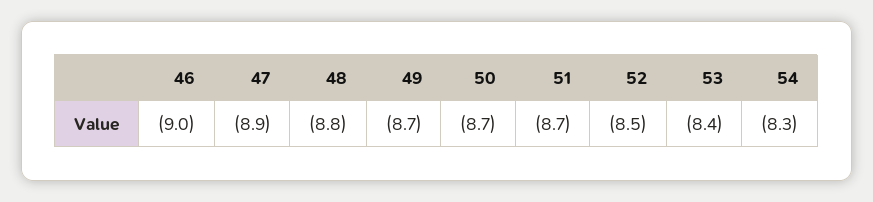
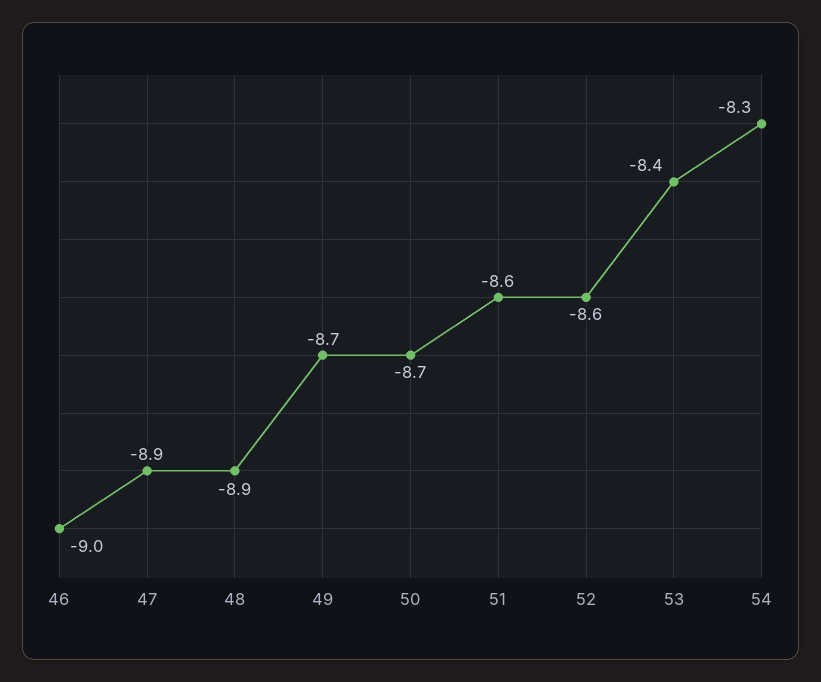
48: -8.8 -> -8.9
51: -8.7 -> -8.6
52: -8.5 -> -8.6

